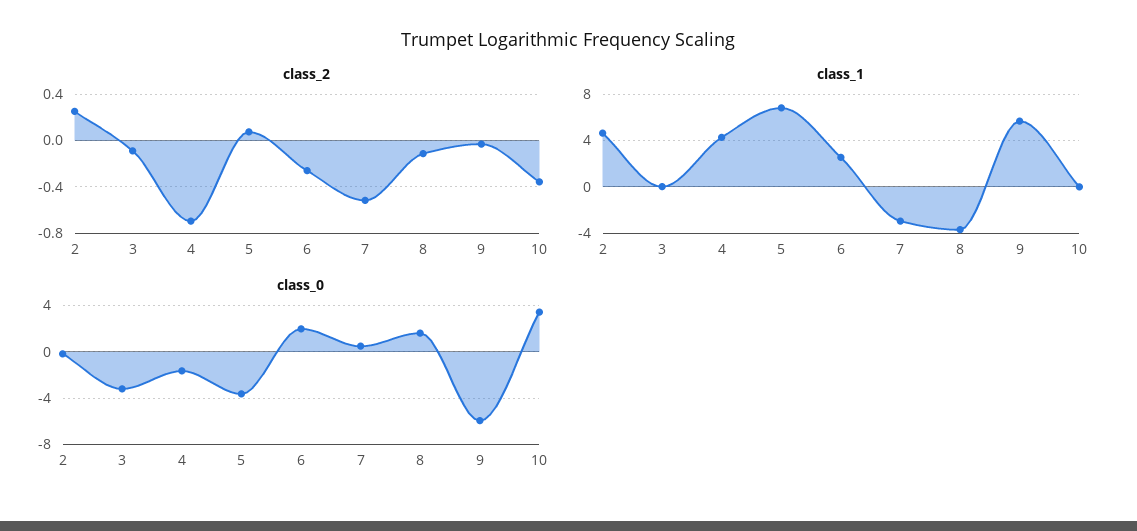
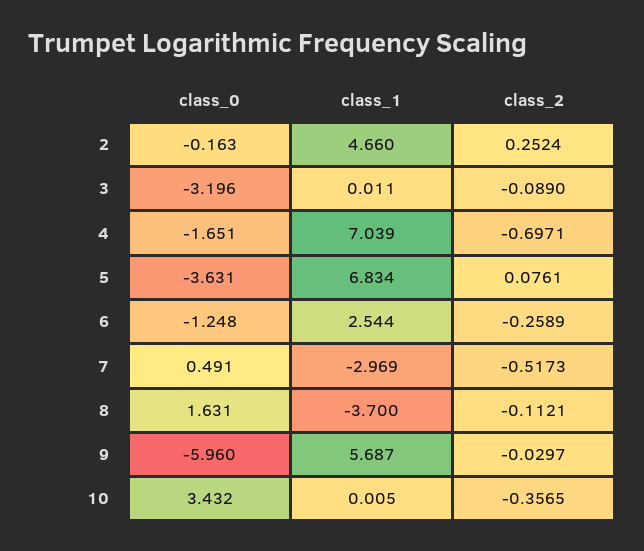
class_1, 4: 4 -> 7.039
class_0, 6: 2 -> -1.248

